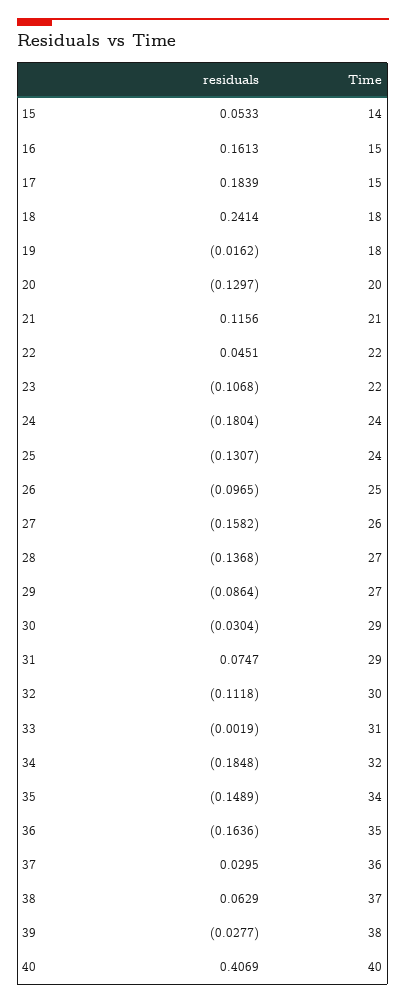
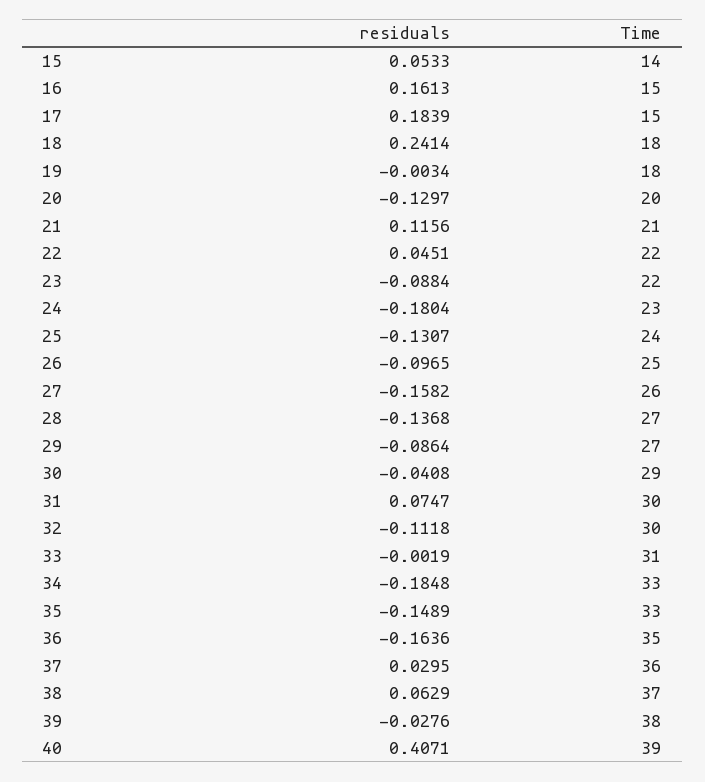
residuals, 19: -0.0162 -> -0.0034
residuals, 23: -0.1068 -> -0.0884
Time, 24: 24 -> 23
residuals, 30: -0.0304 -> -0.0408
Time, 31: 29 -> 30
Time, 34: 32 -> 33
Time, 35: 34 -> 33
residuals, 39: -0.0277 -> -0.0276
residuals, 40: 0.4069 -> 0.4071
Time, 40: 40 -> 39

